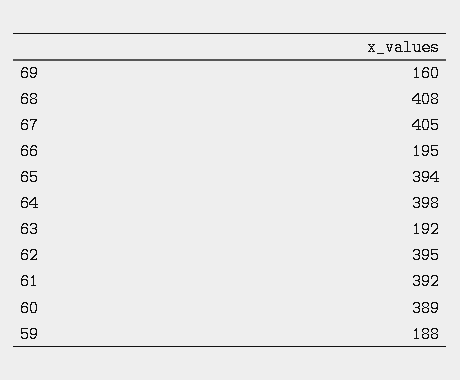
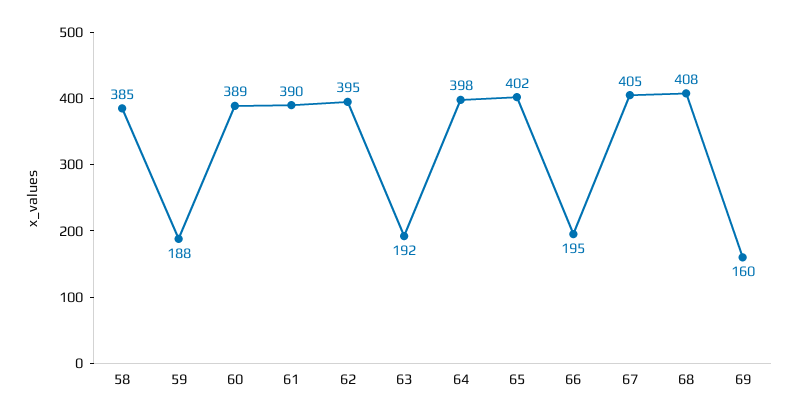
65: 394 -> 402
61: 392 -> 390
58: none -> 385

